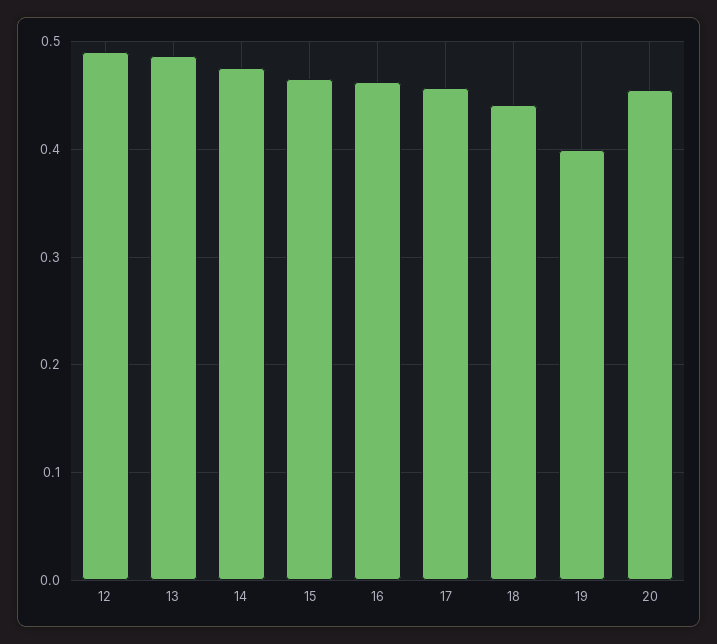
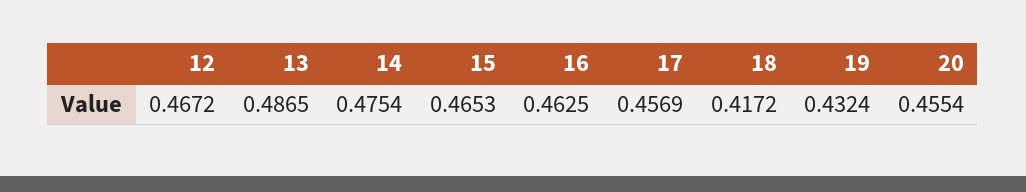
12: 0.49 -> 0.4672
18: 0.44 -> 0.4172
19: 0.4 -> 0.4324

